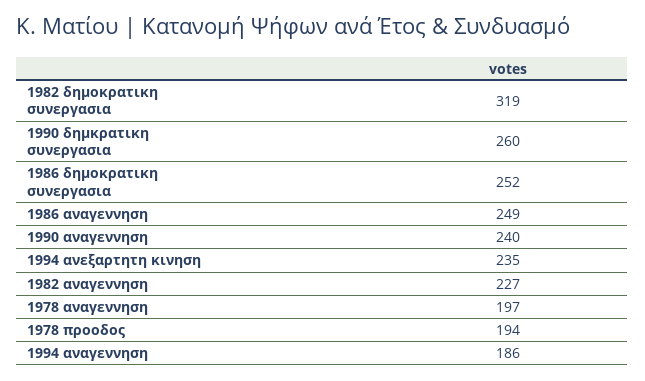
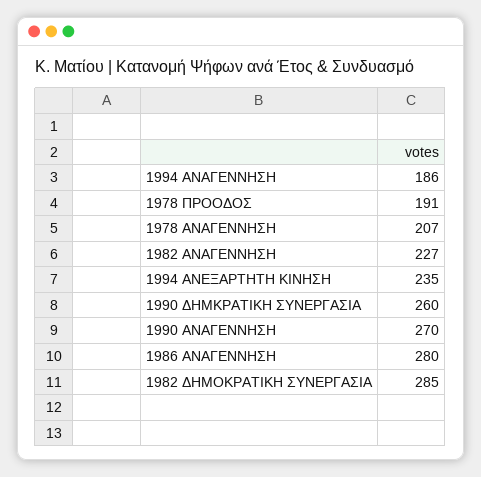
1982 δημοκρατικη συνεργασια: 319 -> 285
1986 δημοκρατικη συνεργασια: 252 -> none
1986 αναγεννηση: 249 -> 280
1990 αναγεννηση: 240 -> 270
1978 αναγεννηση: 197 -> 207
1978 προοδος: 194 -> 191

